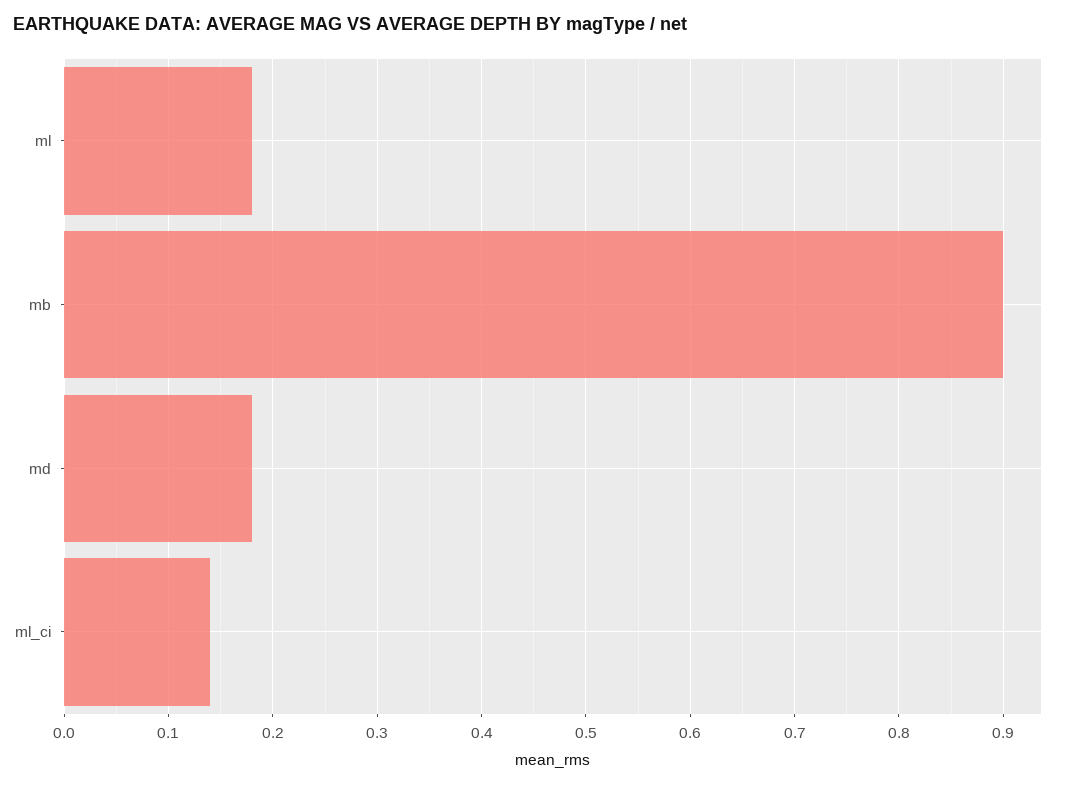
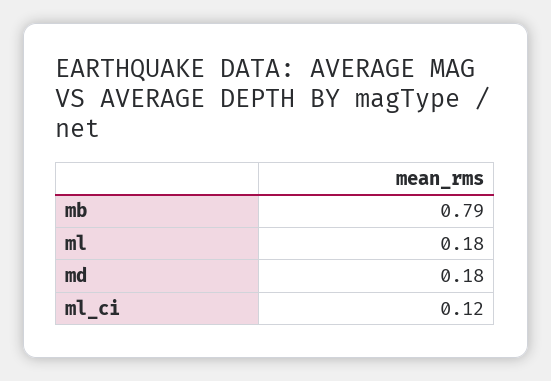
mb: 0.9 -> 0.79
ml_ci: 0.14 -> 0.12

